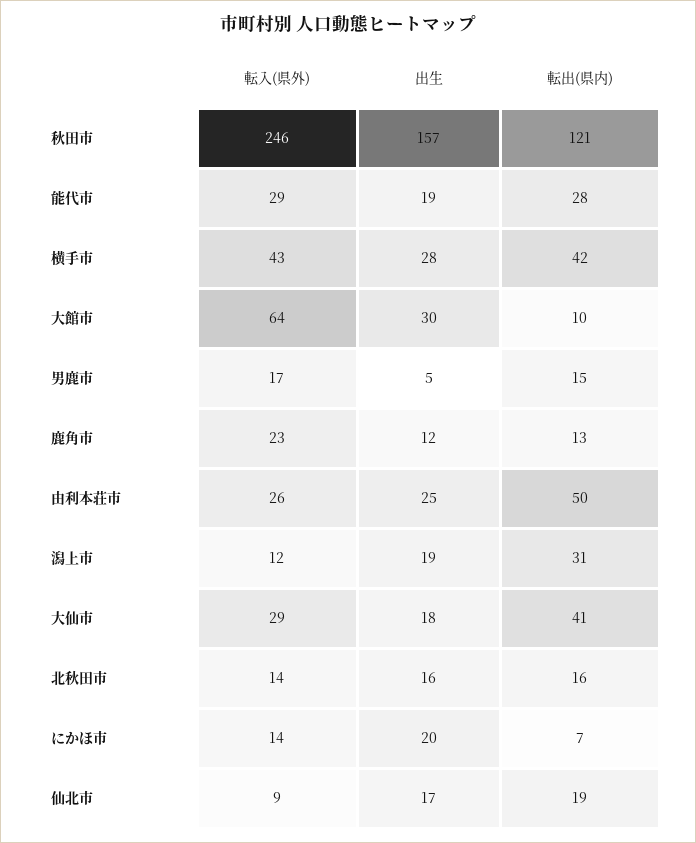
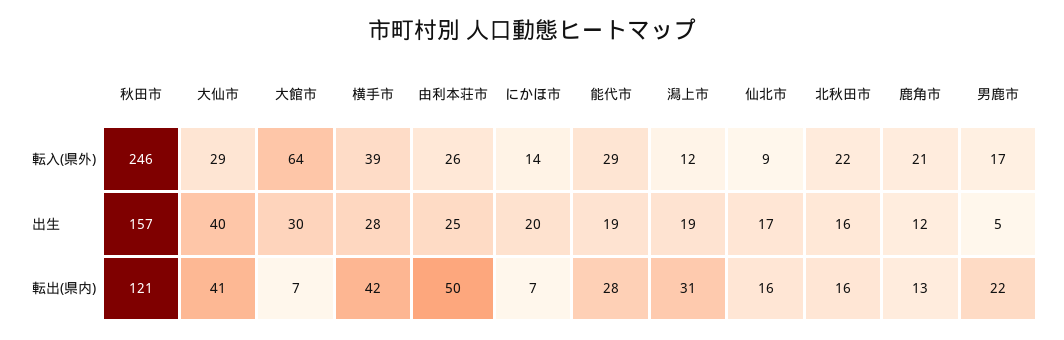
転入(県外), 横手市: 43 -> 39
転出(県内), 大館市: 10 -> 7
転出(県内), 男鹿市: 15 -> 22
転入(県外), 鹿角市: 23 -> 21
出生, 大仙市: 18 -> 40
転入(県外), 北秋田市: 14 -> 22
転出(県内), 仙北市: 19 -> 16

